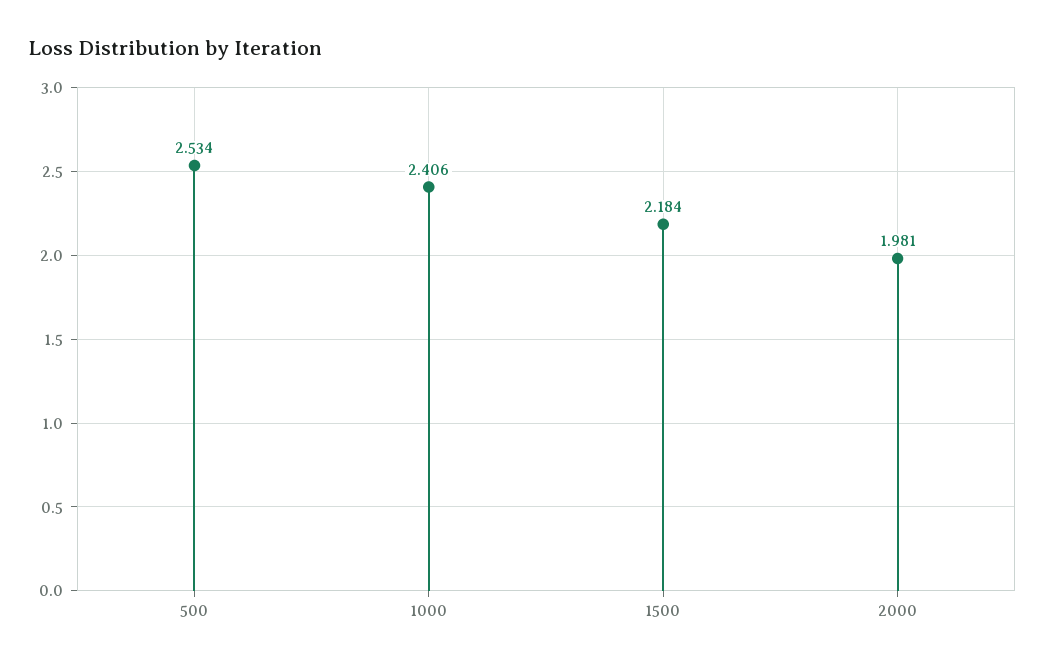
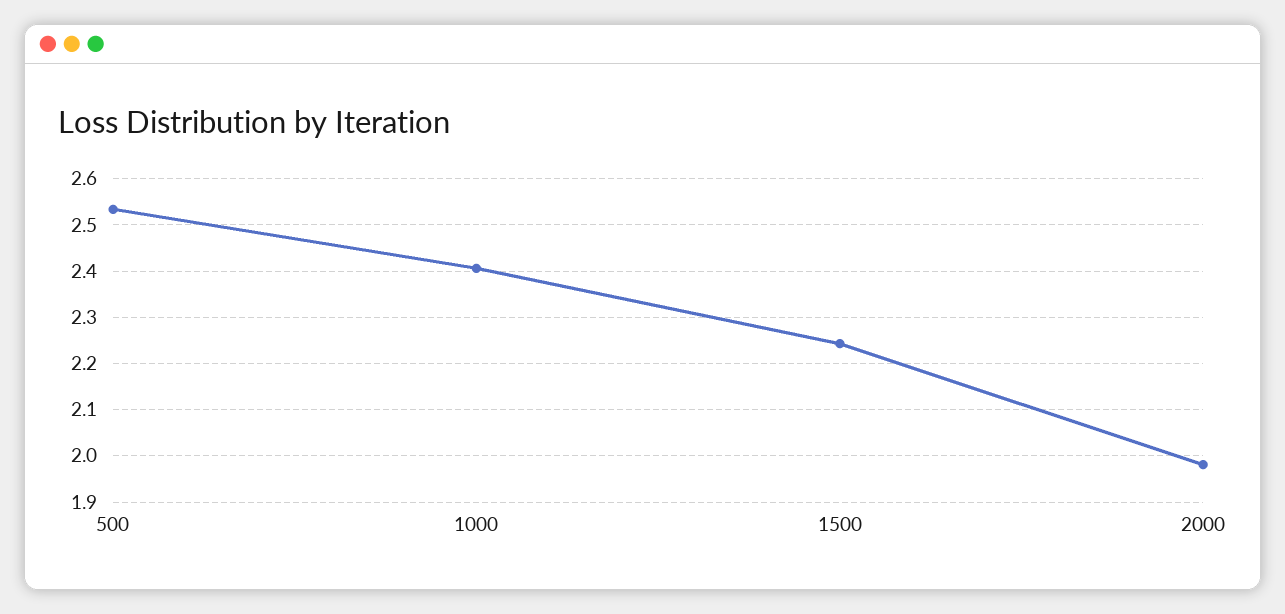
1500: 2.184 -> 2.24

